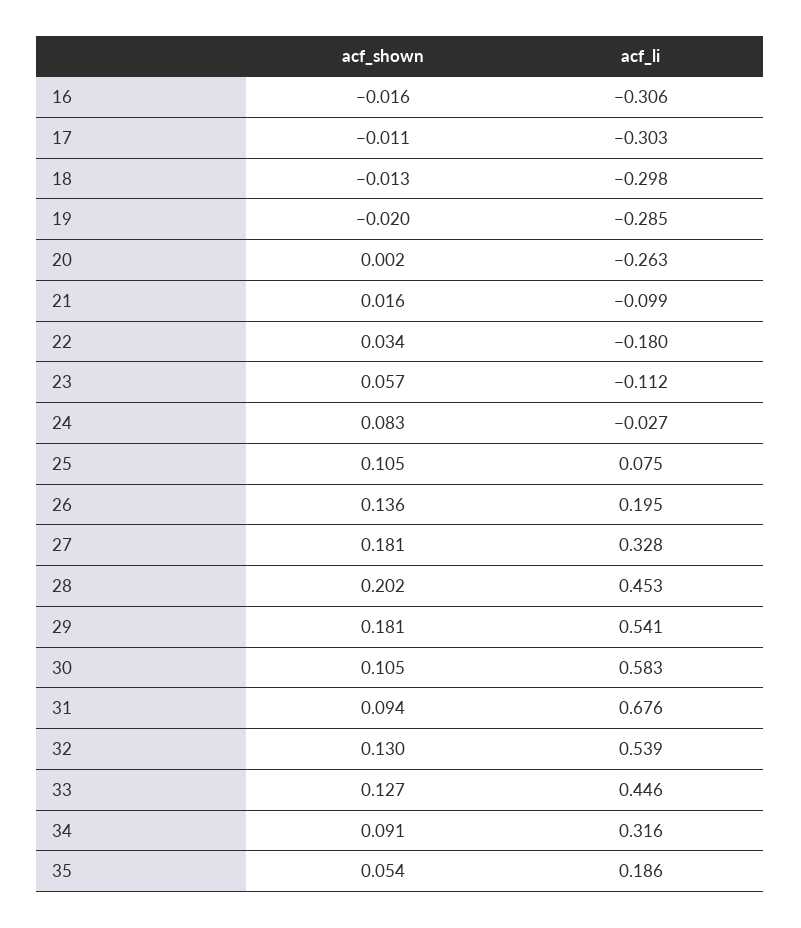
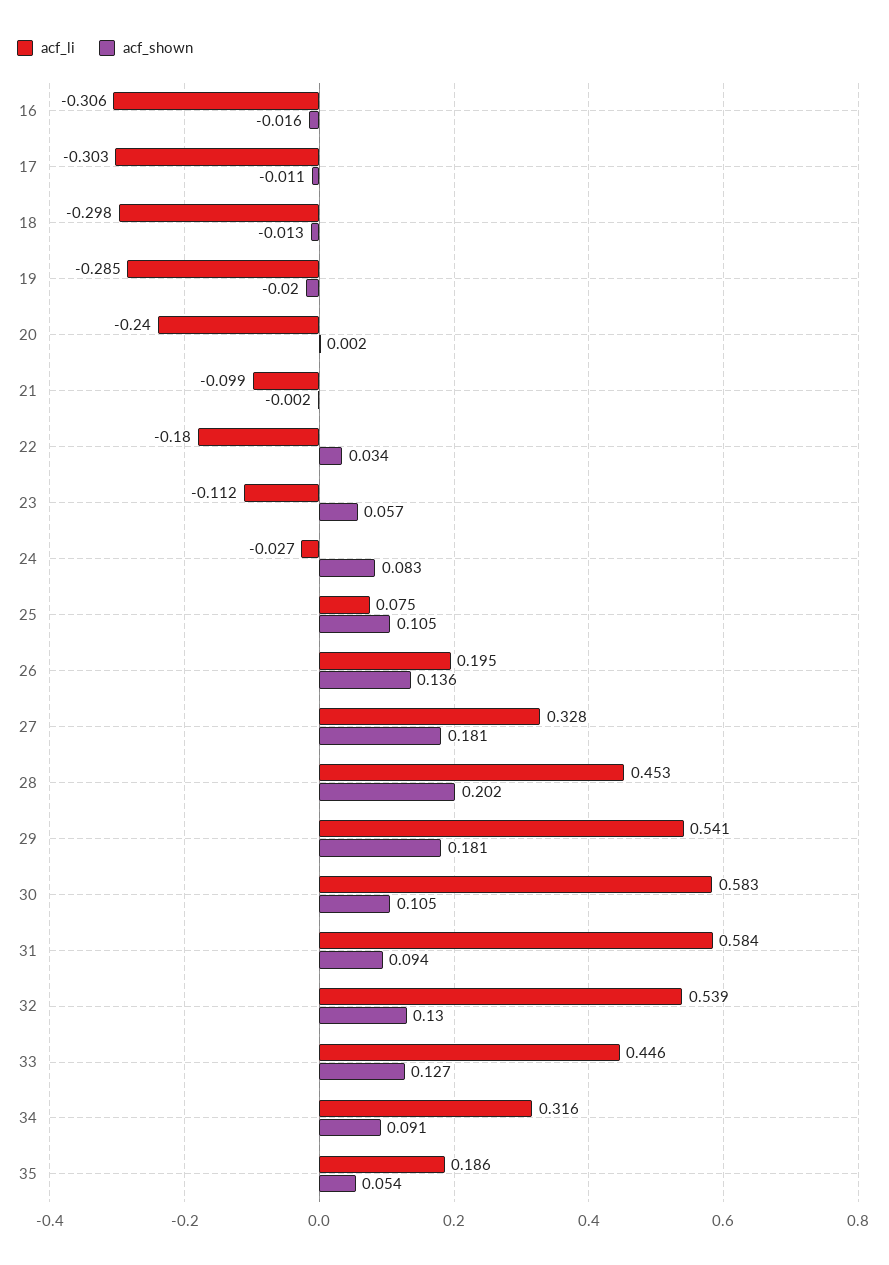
acf_li, 20: -0.263 -> -0.24
acf_shown, 21: 0.016 -> -0.002
acf_li, 31: 0.676 -> 0.584

